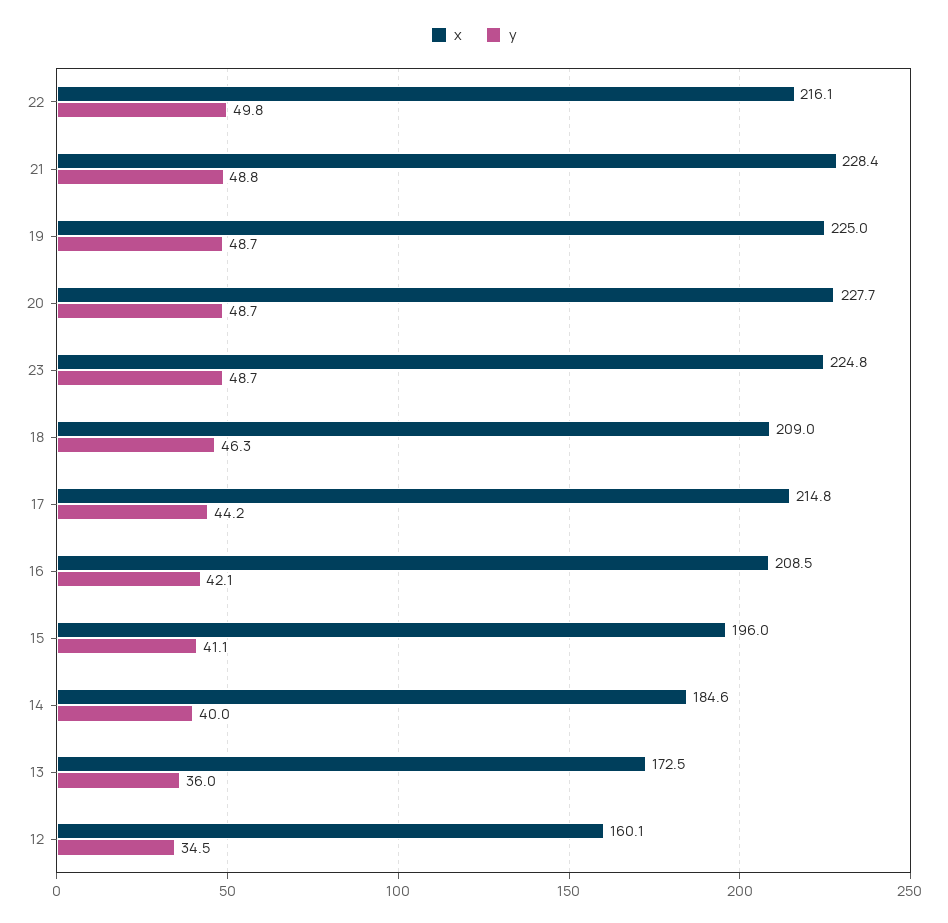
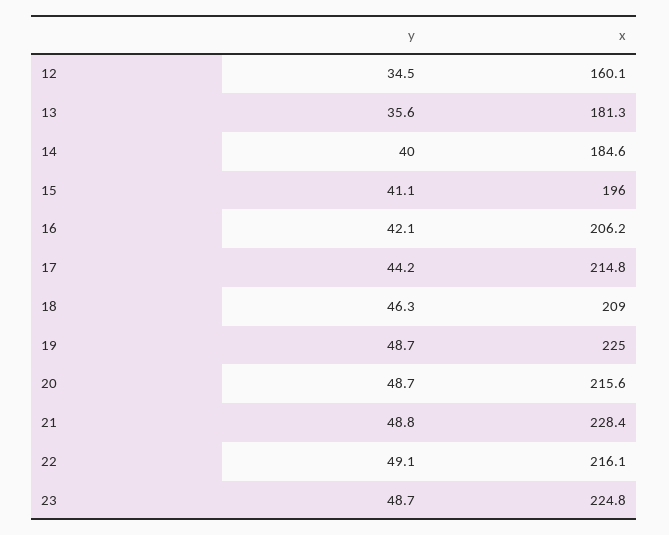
y, 22: 49.8 -> 49.1
x, 20: 227.7 -> 215.6
x, 16: 208.5 -> 206.2
x, 13: 172.5 -> 181.3
y, 13: 36 -> 35.6

